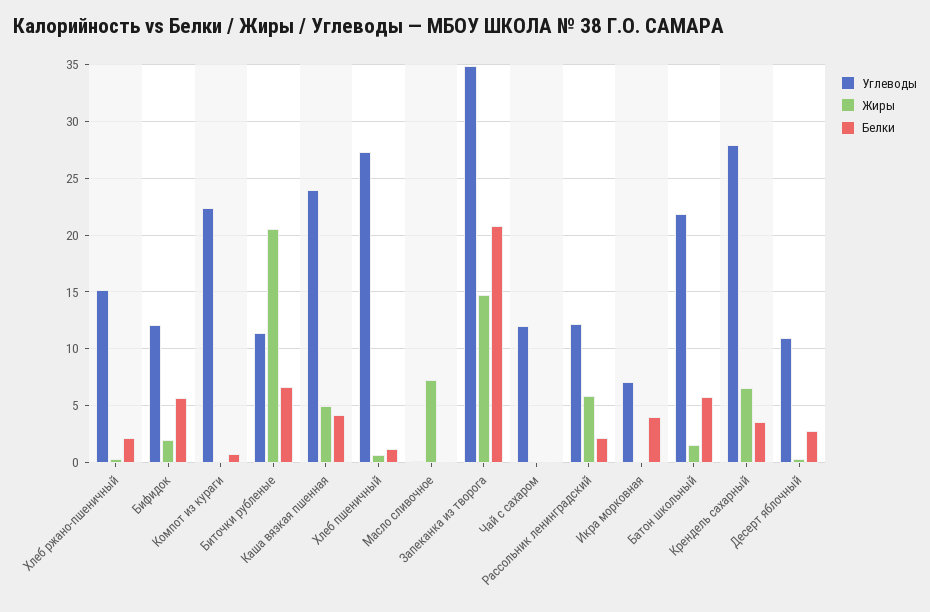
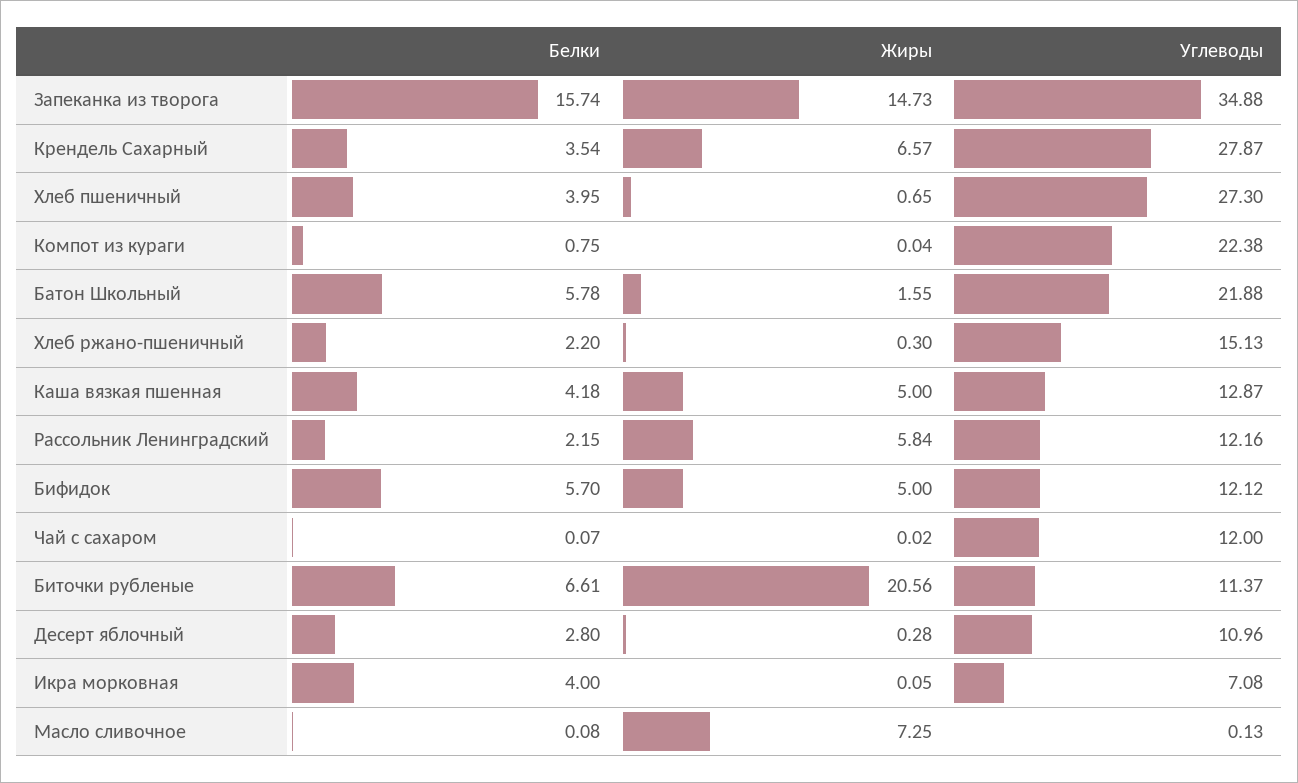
Жиры, Бифидок: 2 -> 5
Углеводы, Каша вязкая пшенная: 24 -> 12.87
Белки, Хлеб пшеничный: 1 -> 3.95
Белки, Запеканка из творога: 21 -> 15.74

